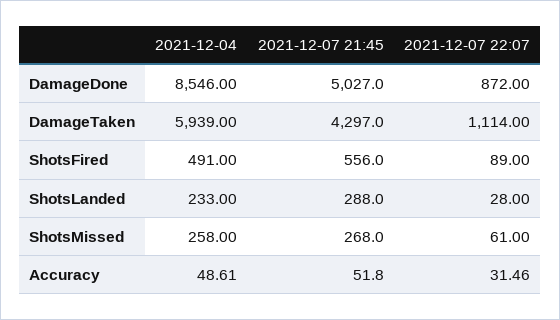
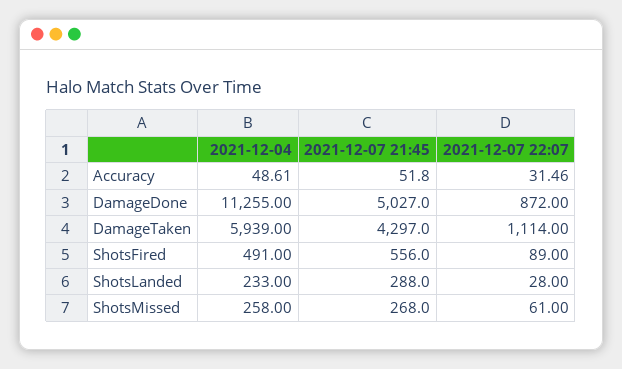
2021-12-04, DamageDone: 8546 -> 11255

